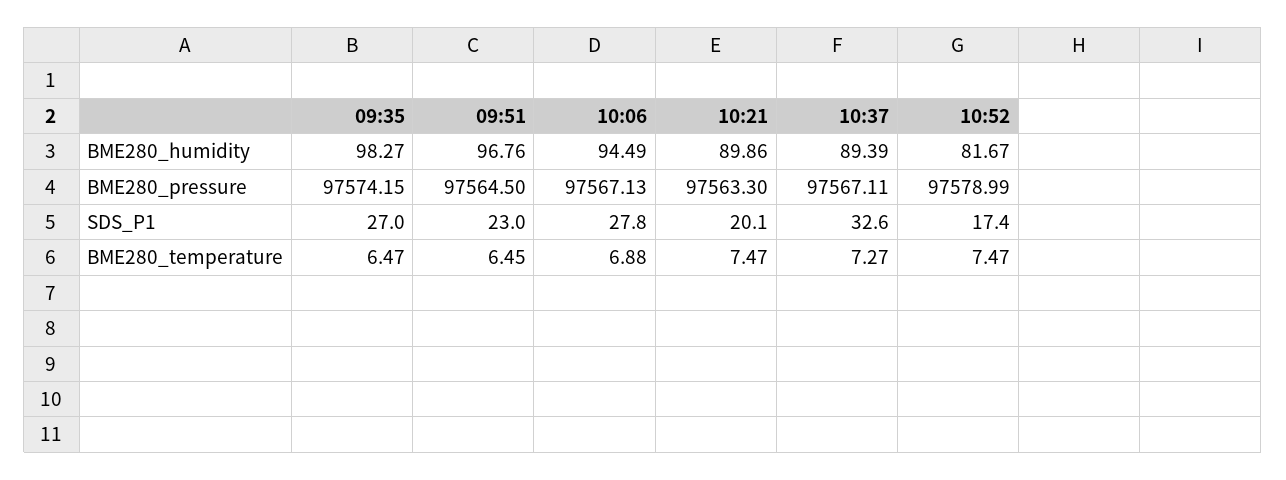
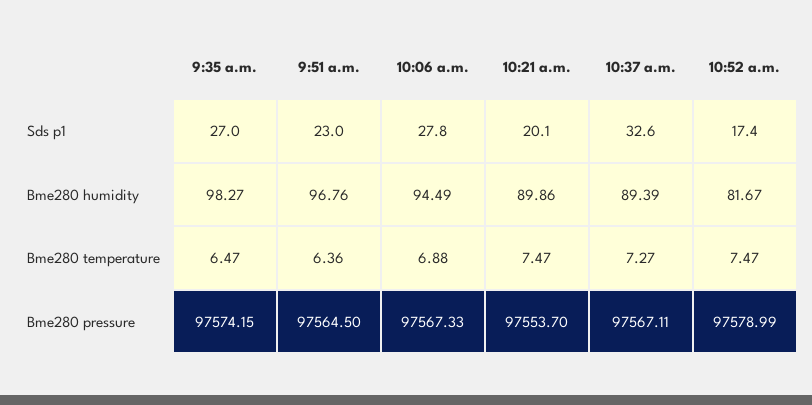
10:06, BME280_pressure: 97567.13 -> 97567.33
10:21, BME280_pressure: 97563.3 -> 97553.7
09:51, BME280_temperature: 6.45 -> 6.36

